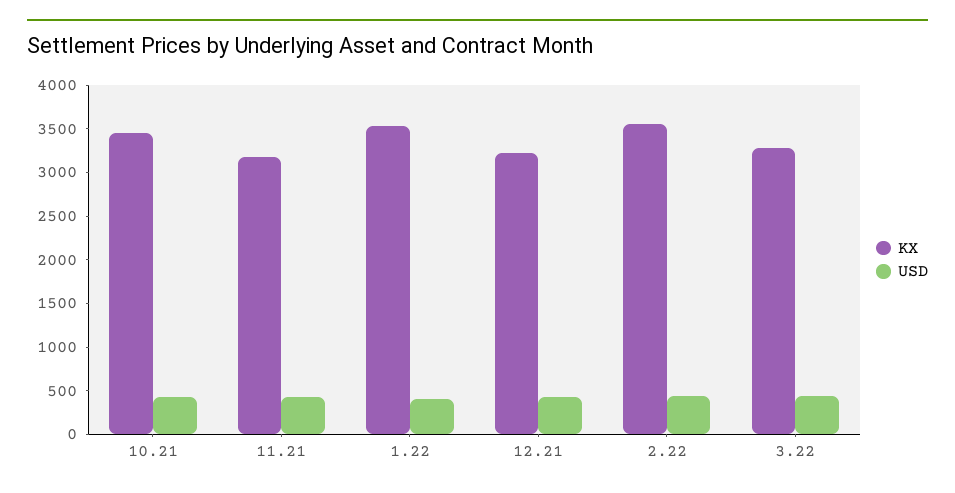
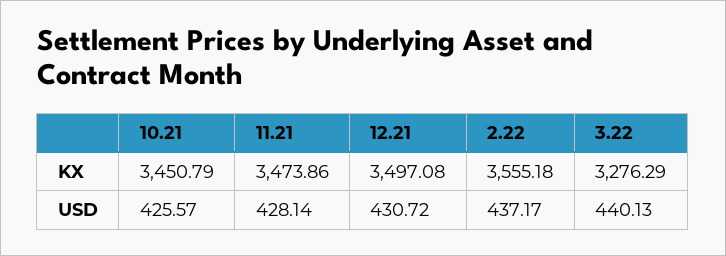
KX, 11.21: 3200 -> 3473.86
KX, 1.22: 3500 -> none
USD, 1.22: 400 -> none
KX, 12.21: 3200 -> 3497.08

